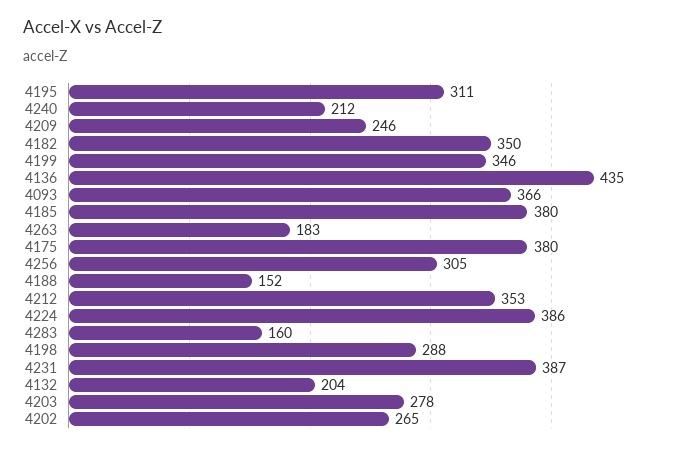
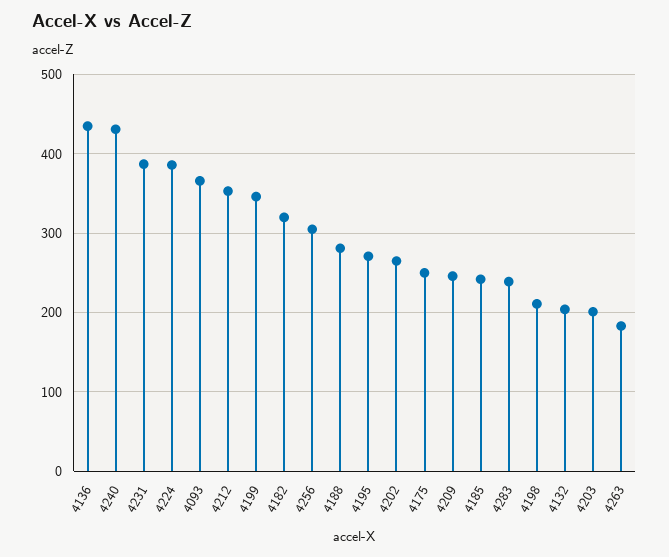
4195: 311 -> 270
4240: 212 -> 430
4182: 350 -> 320
4185: 380 -> 240
4175: 380 -> 250
4188: 152 -> 280
4283: 160 -> 240
4198: 288 -> 210
4203: 278 -> 200

